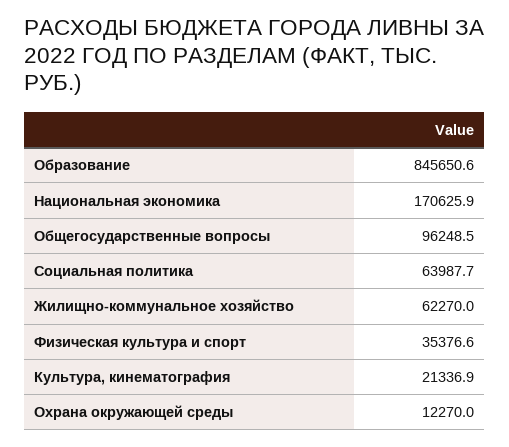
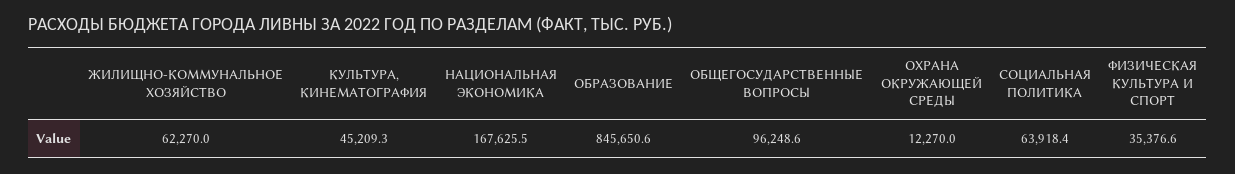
Национальная экономика: 170625.9 -> 167625.5
Общегосударственные вопросы: 96248.5 -> 96248.6
Социальная политика: 63987.7 -> 63918.4
Культура, кинематография: 21336.9 -> 45209.3

